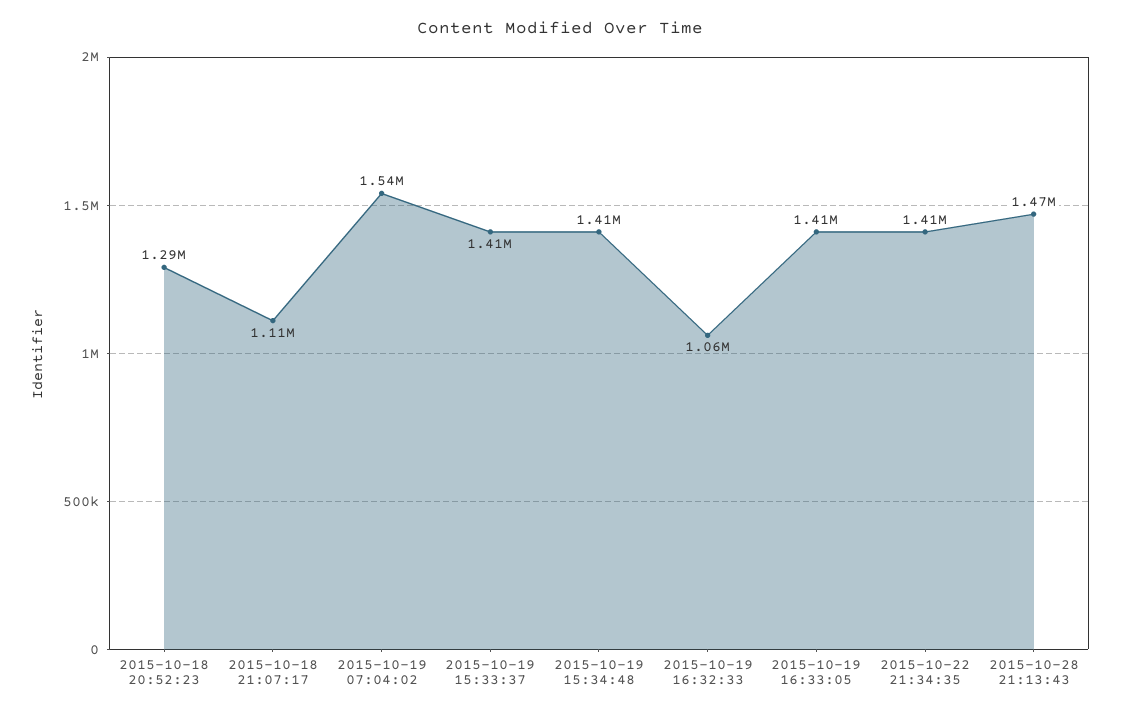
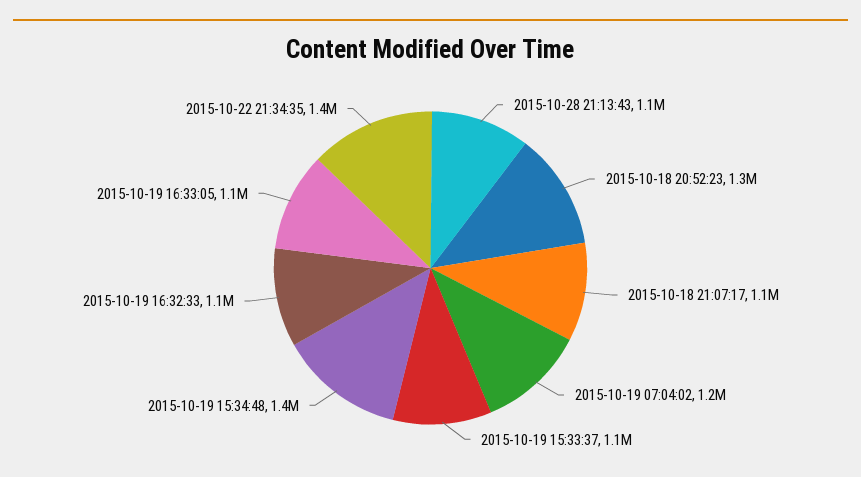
2015-10-19 07:04:02: 1540000 -> 1200000
2015-10-19 15:33:37: 1410000 -> 1100000
2015-10-19 16:33:05: 1410000 -> 1100000
2015-10-28 21:13:43: 1470000 -> 1100000

